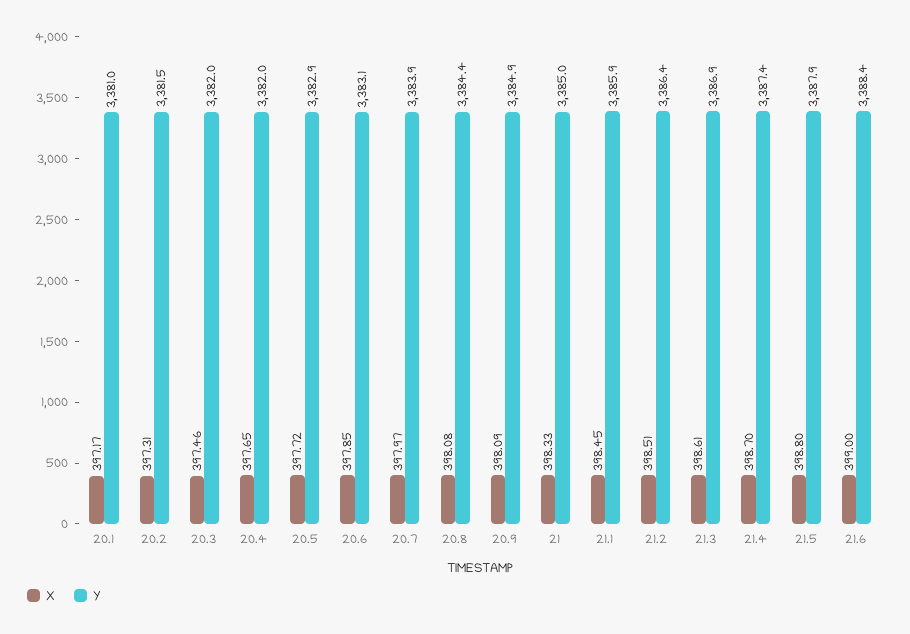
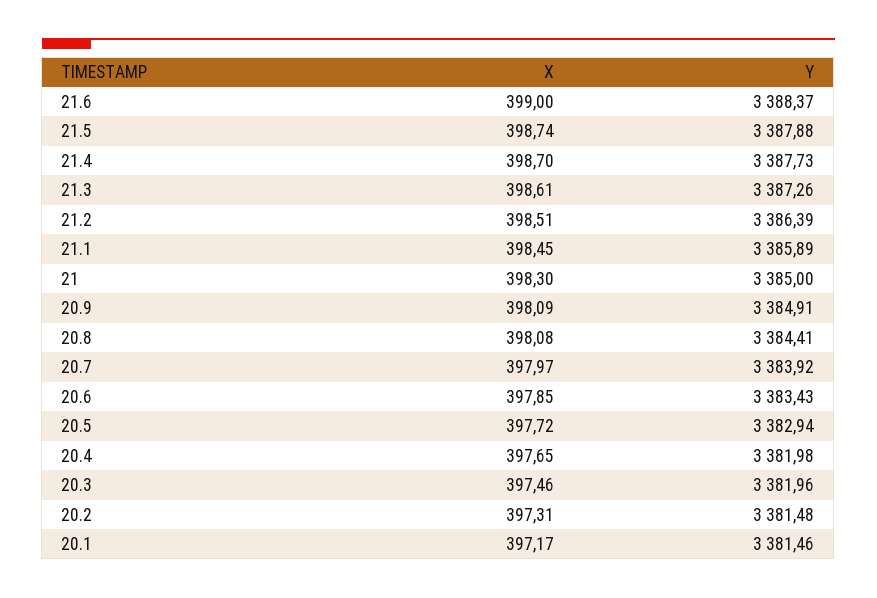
Y, 20.1: 3381 -> 3381.46
Y, 20.6: 3383.1 -> 3383.43
X, 21: 398.33 -> 398.3
Y, 21.3: 3386.9 -> 3387.26
Y, 21.4: 3387.4 -> 3387.73
X, 21.5: 398.8 -> 398.74

